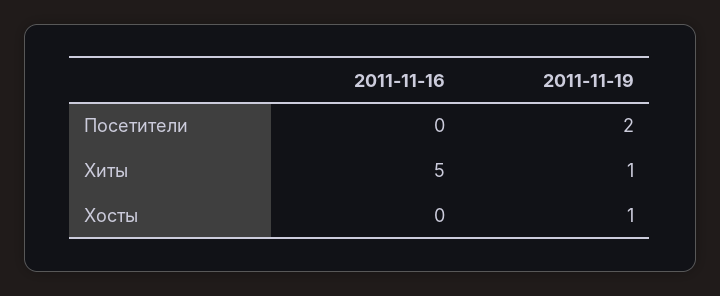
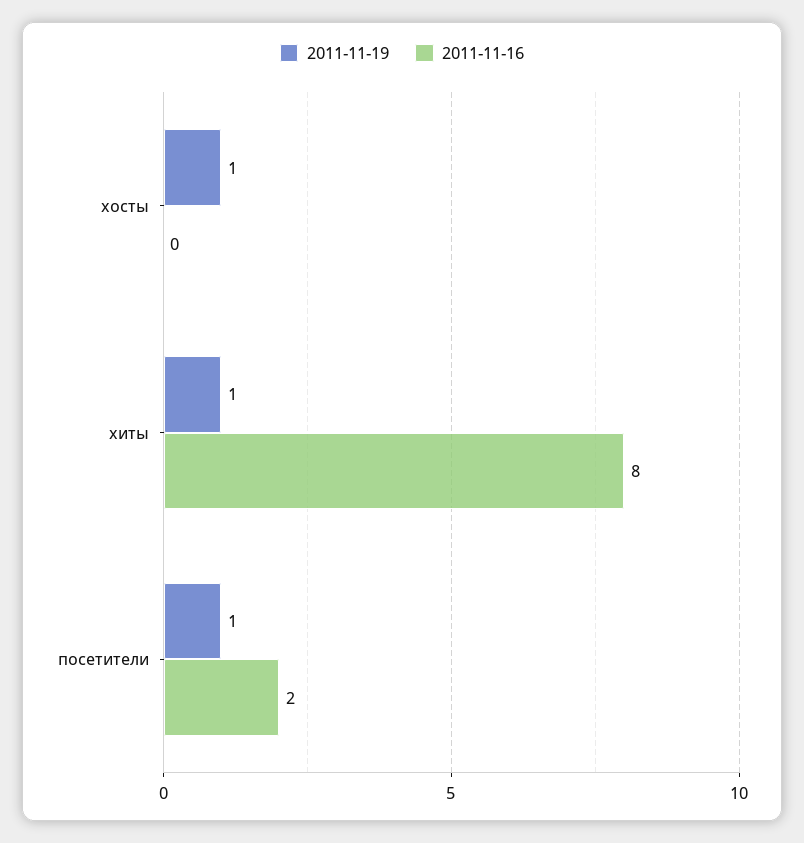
2011-11-16, Посетители: 0 -> 2
2011-11-19, Посетители: 2 -> 1
2011-11-16, Хиты: 5 -> 8

